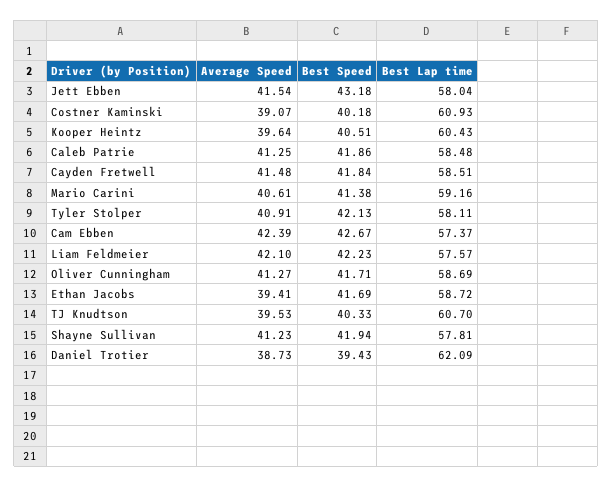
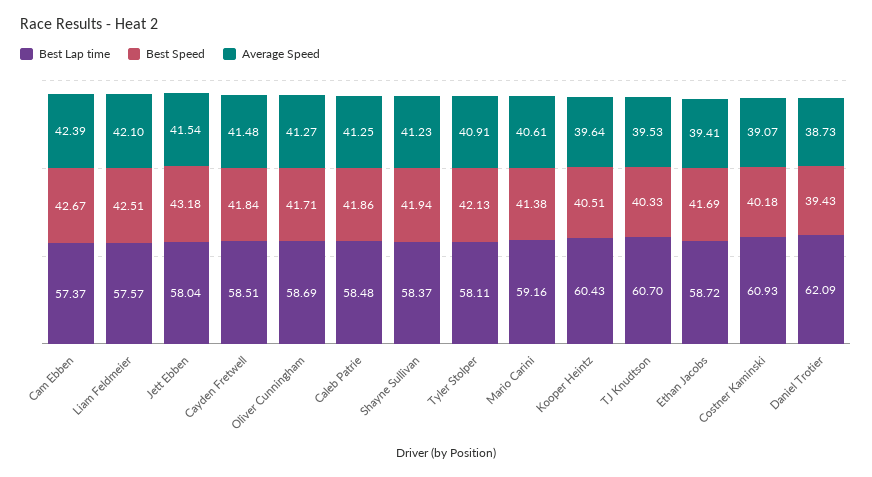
Best Speed, Liam Feldmeier: 42.23 -> 42.51
Best Lap time, Shayne Sullivan: 57.81 -> 58.37

